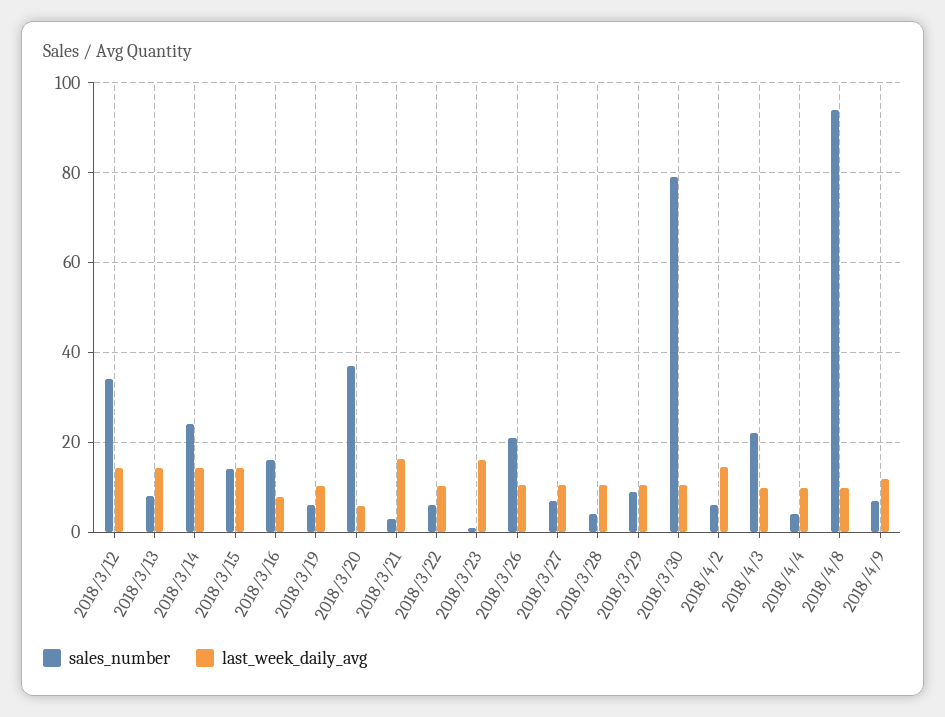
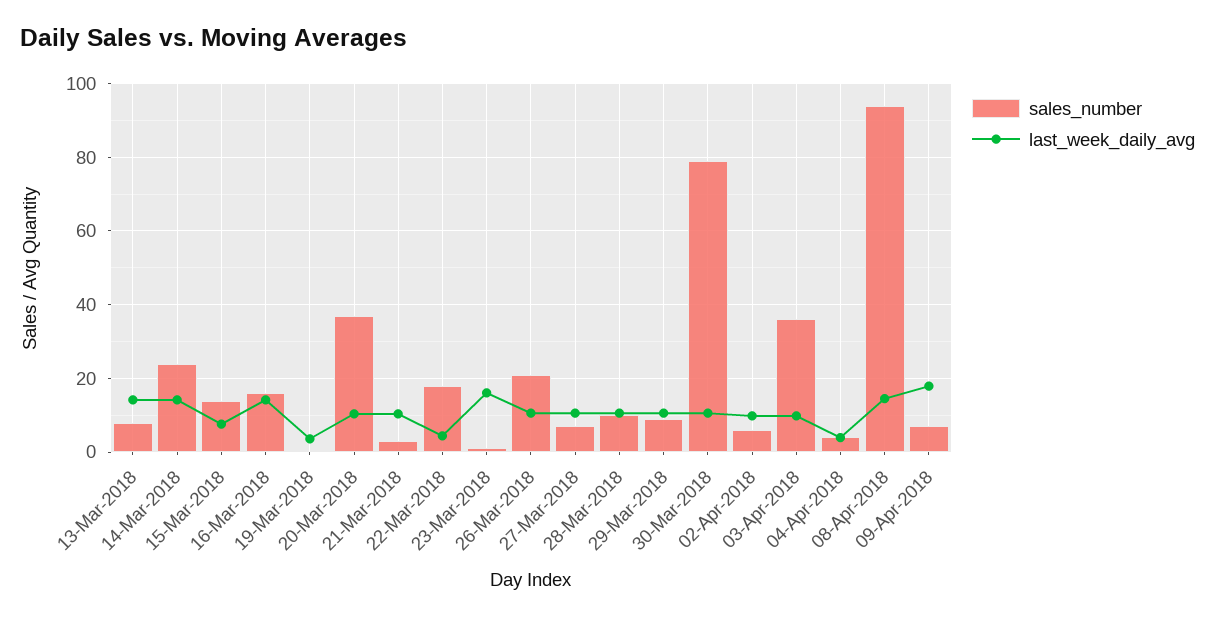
sales_number, 2018/3/12: 34 -> none
last_week_daily_avg, 2018/3/12: 14 -> none
last_week_daily_avg, 2018/3/15: 14 -> 8
last_week_daily_avg, 2018/3/16: 8 -> 14
sales_number, 2018/3/19: 6 -> 0
last_week_daily_avg, 2018/3/19: 10 -> 4
last_week_daily_avg, 2018/3/20: 6 -> 10
last_week_daily_avg, 2018/3/21: 16 -> 10
sales_number, 2018/3/22: 6 -> 18
last_week_daily_avg, 2018/3/22: 10 -> 4
sales_number, 2018/3/28: 4 -> 10
last_week_daily_avg, 2018/4/2: 14 -> 10
sales_number, 2018/4/3: 22 -> 36
last_week_daily_avg, 2018/4/4: 10 -> 4
last_week_daily_avg, 2018/4/8: 10 -> 14
last_week_daily_avg, 2018/4/9: 12 -> 18

